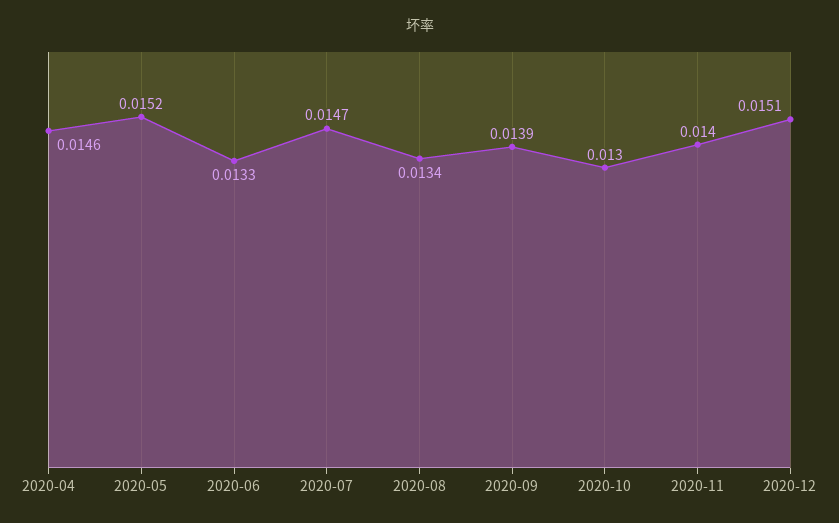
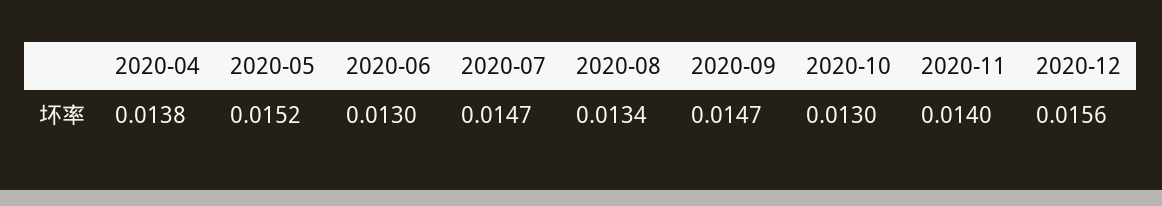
2020-04: 0.0146 -> 0.0138
2020-06: 0.0133 -> 0.013
2020-09: 0.0139 -> 0.0147
2020-12: 0.0151 -> 0.0156

